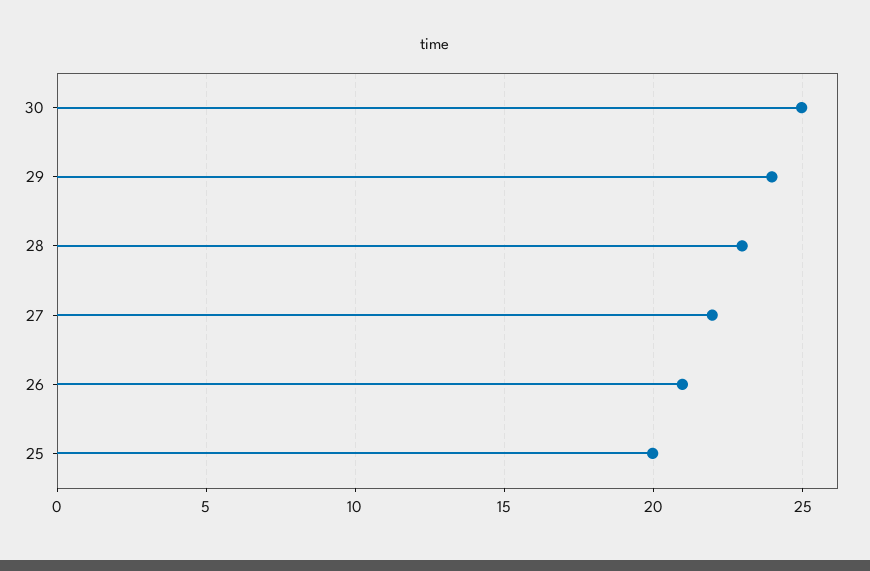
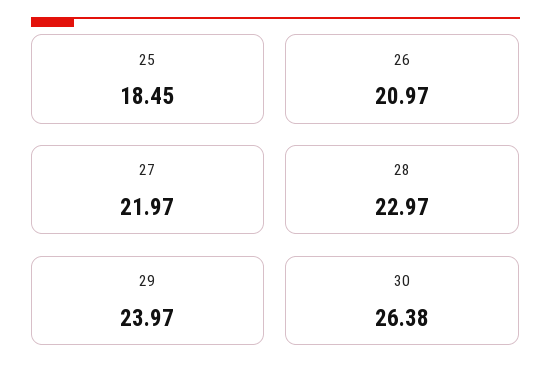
30: 25 -> 26.38
25: 20 -> 18.45

